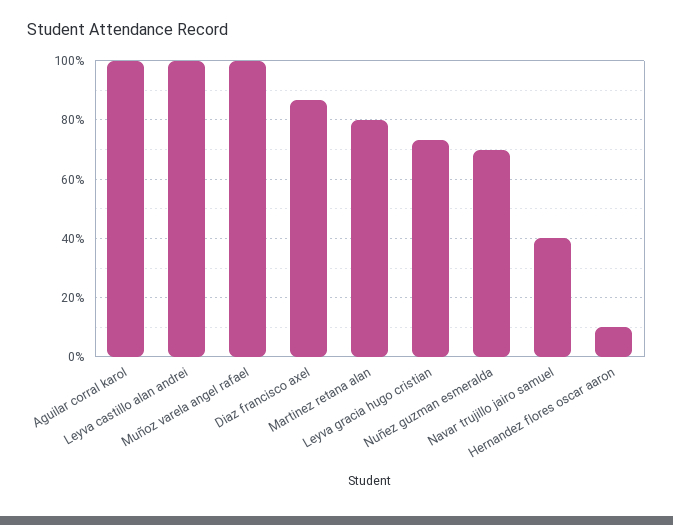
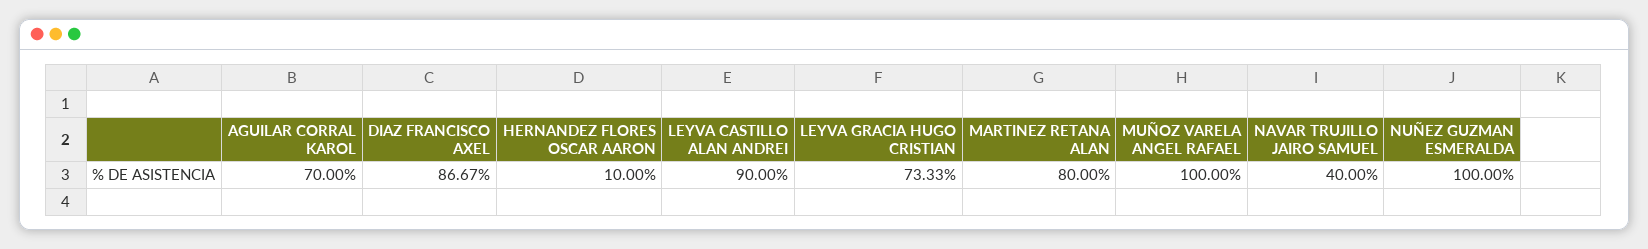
Aguilar corral karol: 100 -> 70
Leyva castillo alan andrei: 100 -> 90
Nuñez guzman esmeralda: 70 -> 100

